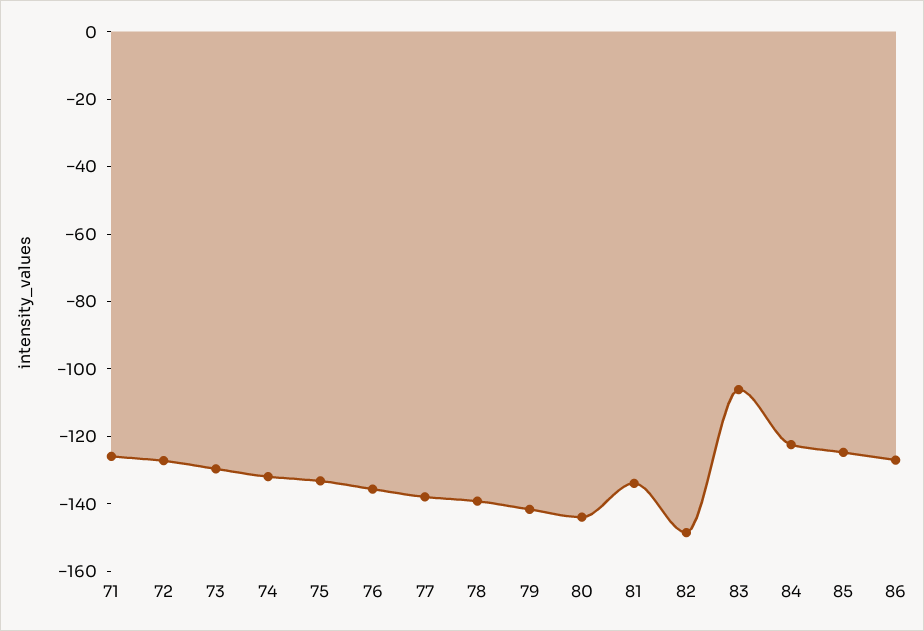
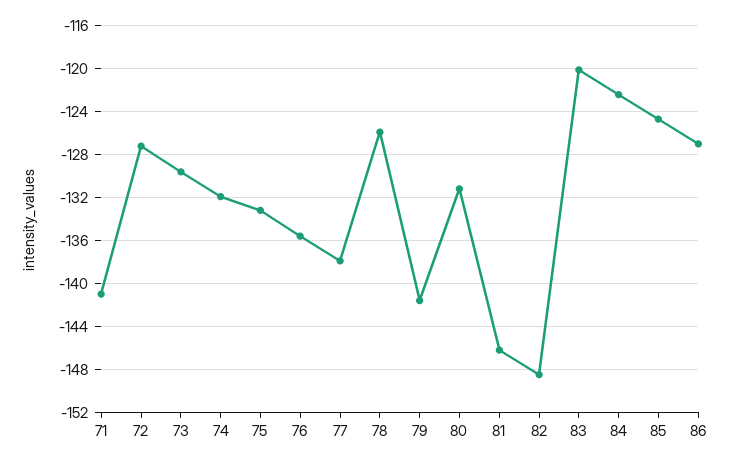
71: -125 -> -141
78: -140 -> -126
80: -145 -> -131
81: -135 -> -146
83: -105 -> -120

